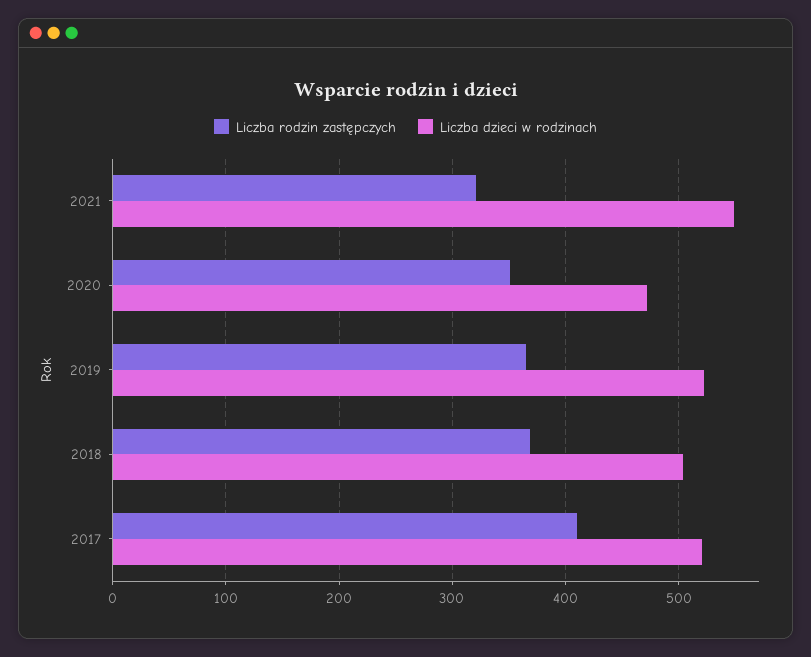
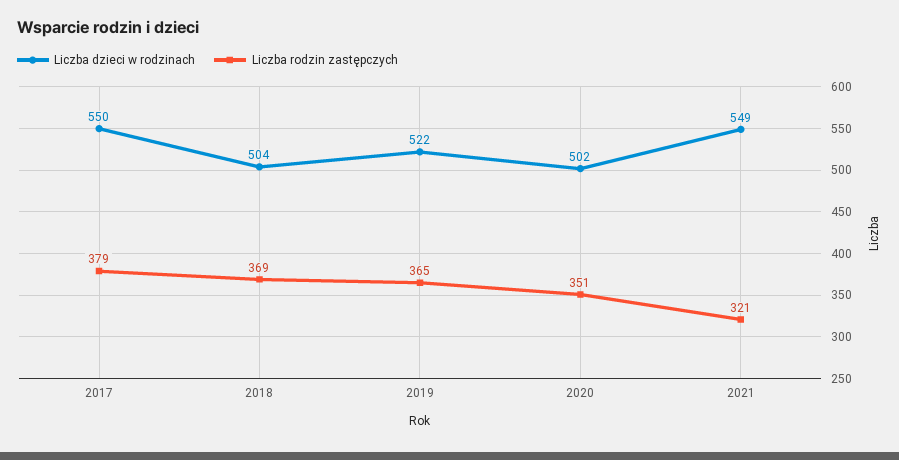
Liczba dzieci w rodzinach, 2020: 470 -> 502
Liczba rodzin zastępczych, 2017: 410 -> 379
Liczba dzieci w rodzinach, 2017: 520 -> 550

